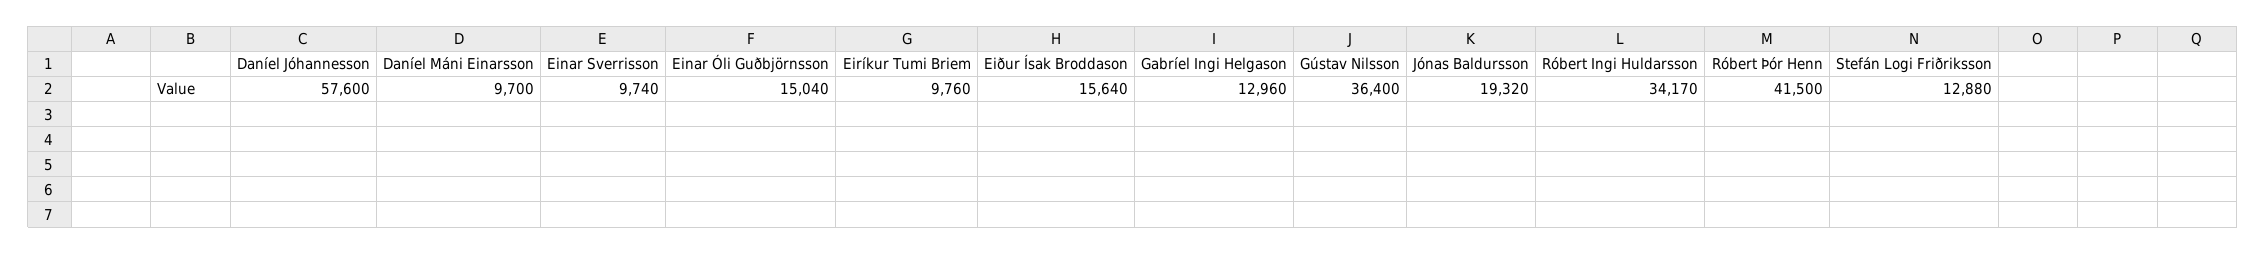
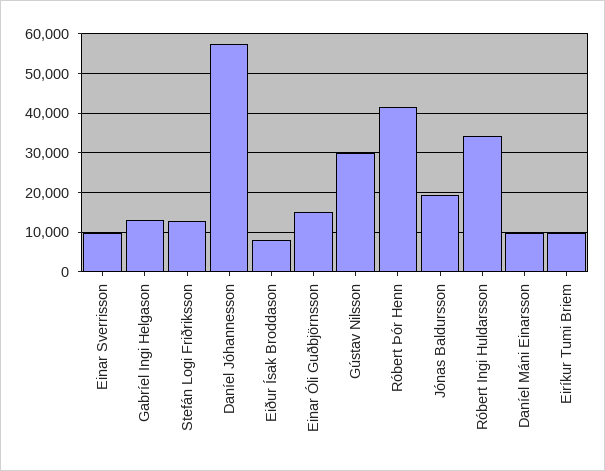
Eiður Ísak Broddason: 15640 -> 8000
Gústav Nilsson: 36400 -> 30000

